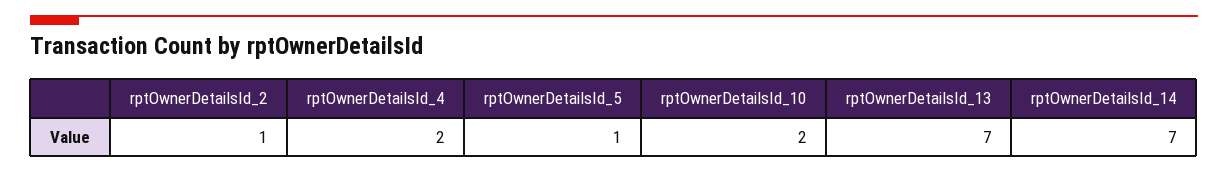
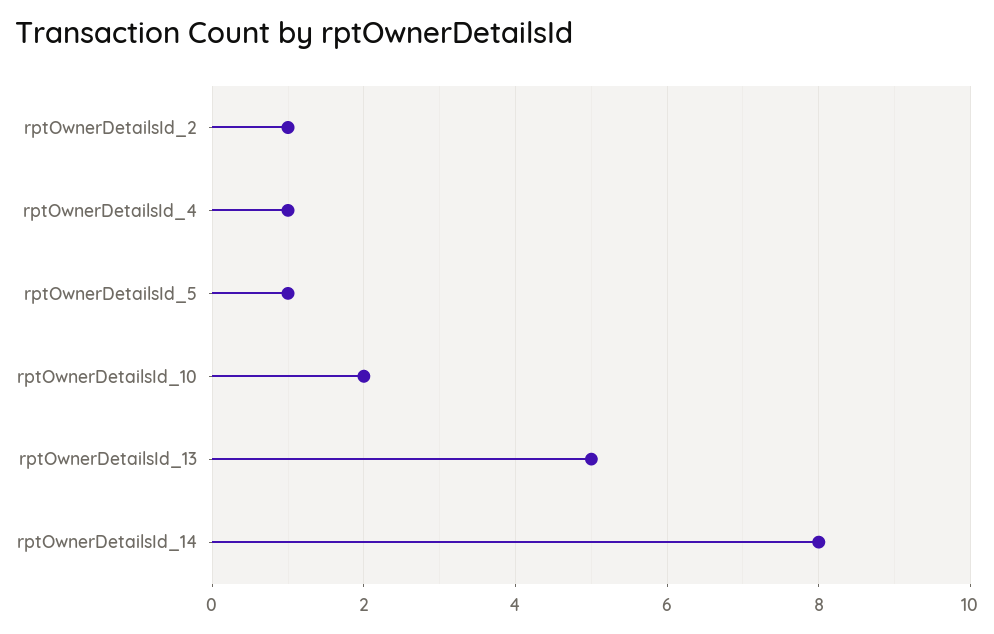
rptOwnerDetailsId_4: 2 -> 1
rptOwnerDetailsId_13: 7 -> 5
rptOwnerDetailsId_14: 7 -> 8

